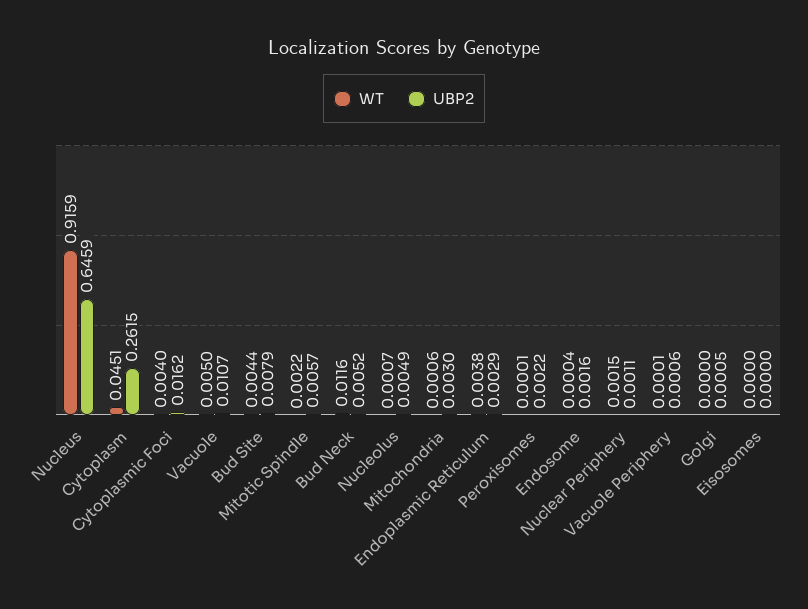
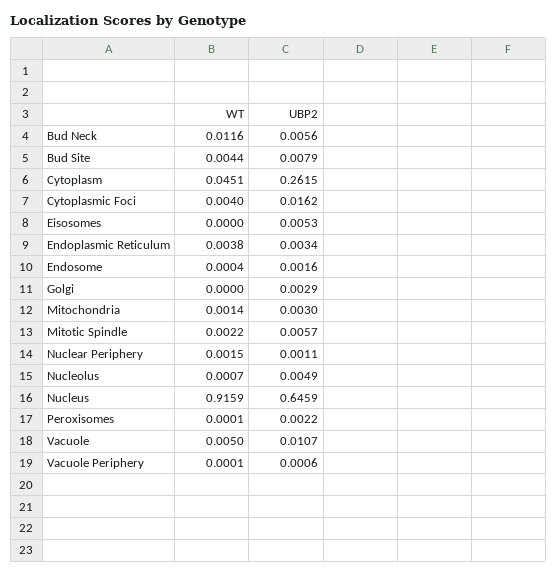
UBP2, Bud Neck: 0.0052 -> 0.0056
WT, Mitochondria: 0.0006 -> 0.0014
UBP2, Endoplasmic Reticulum: 0.0029 -> 0.0034
UBP2, Golgi: 0.0005 -> 0.0029
UBP2, Eisosomes: 0 -> 0.0053

